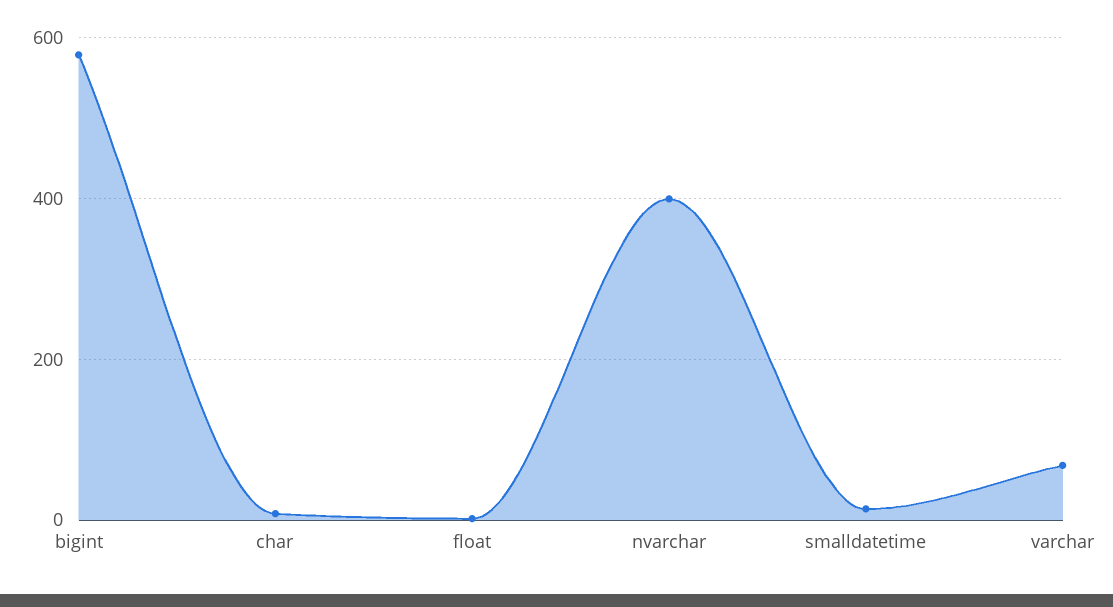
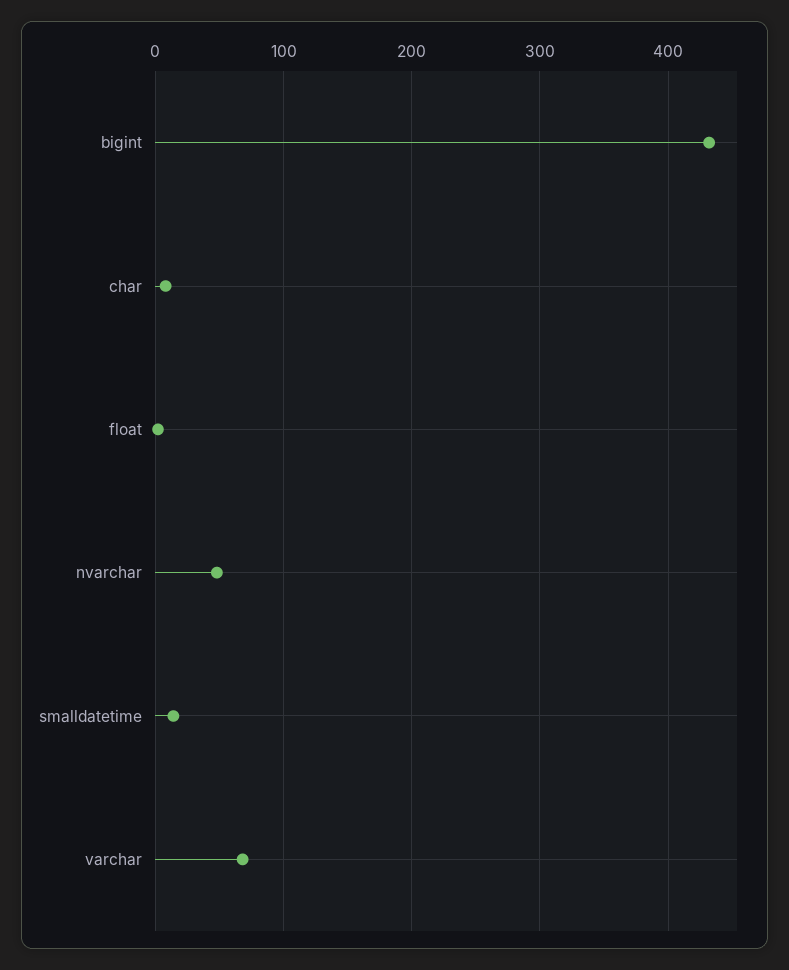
bigint: 580 -> 430
nvarchar: 400 -> 50

